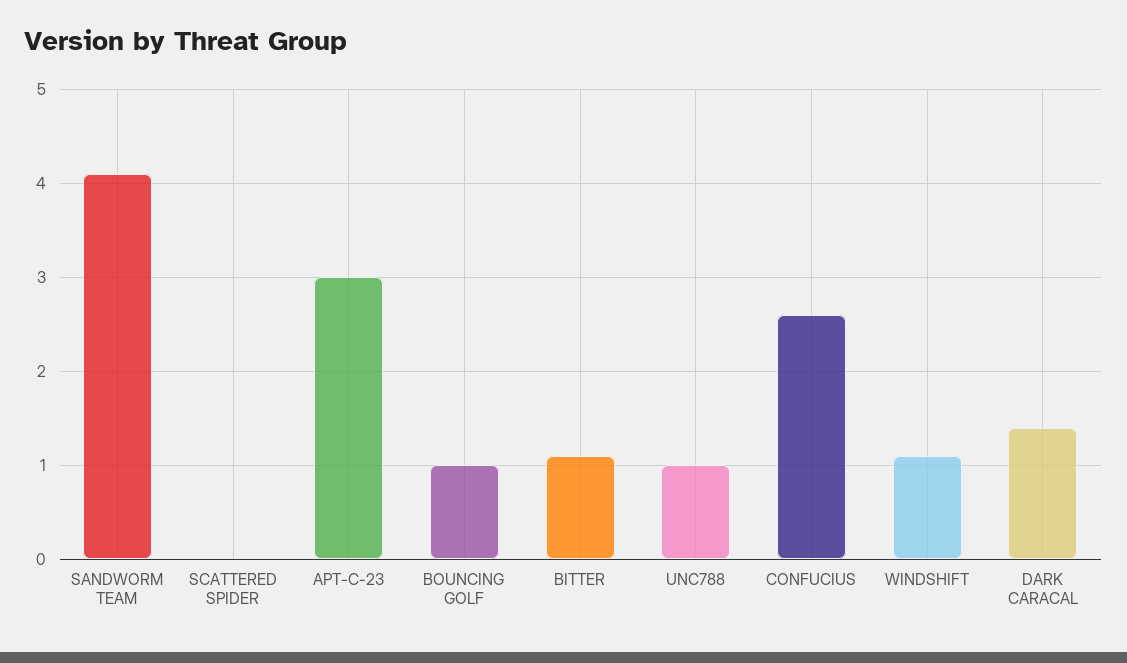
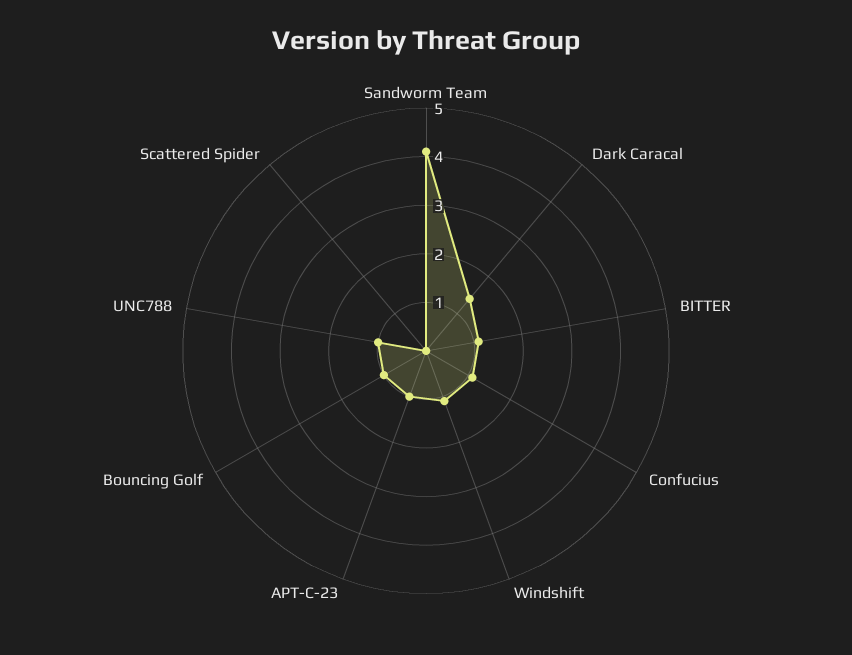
APT-C-23: 3 -> 1
CONFUCIUS: 2.6 -> 1

